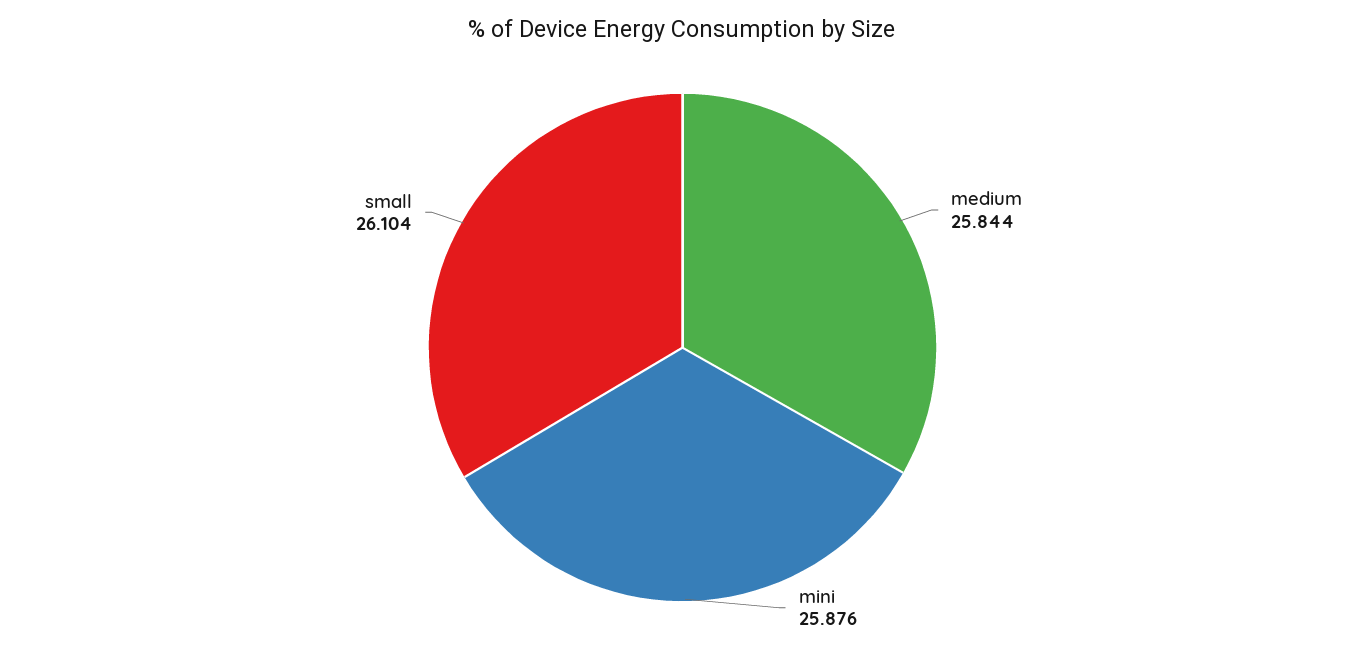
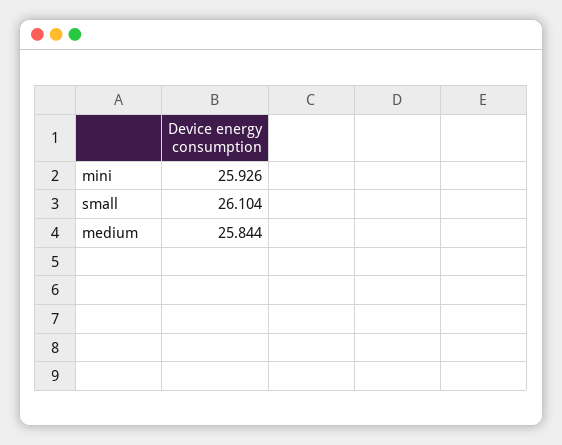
mini: 25.876 -> 25.926

